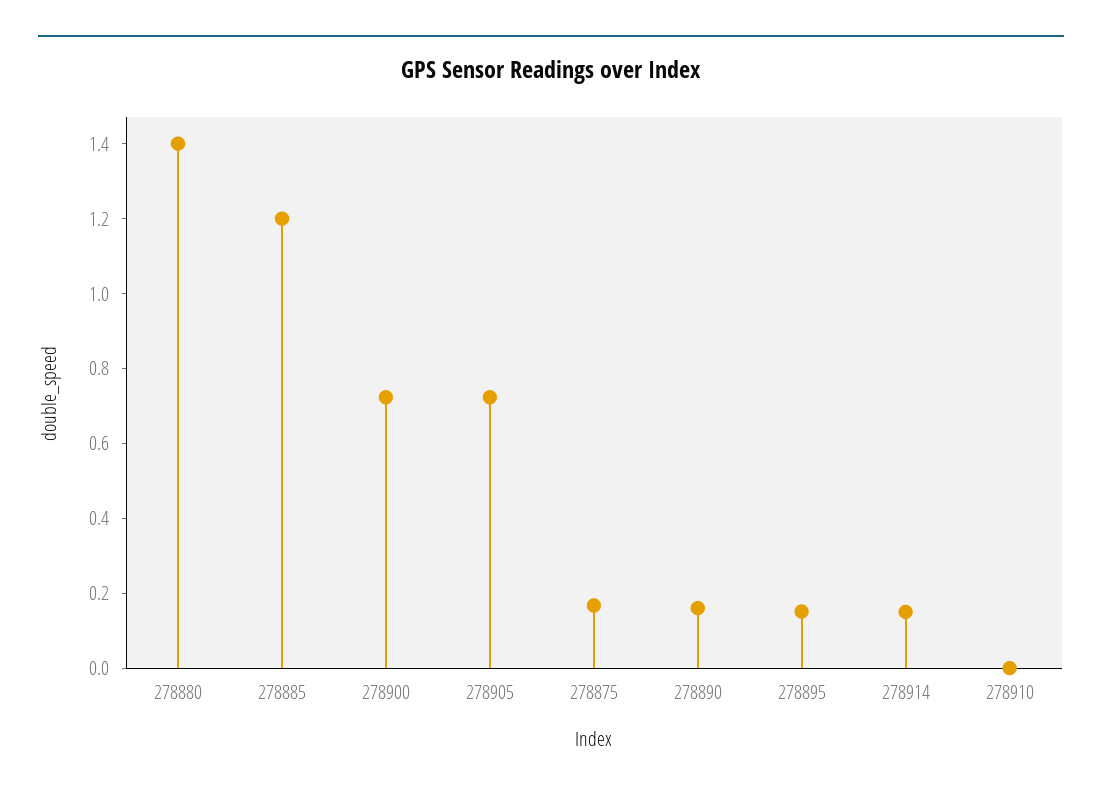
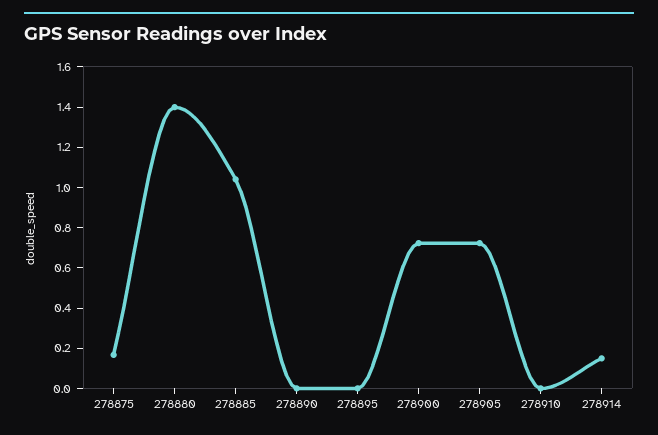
278885: 1.2 -> 1.05
278890: 0.15 -> 0
278895: 0.15 -> 0

